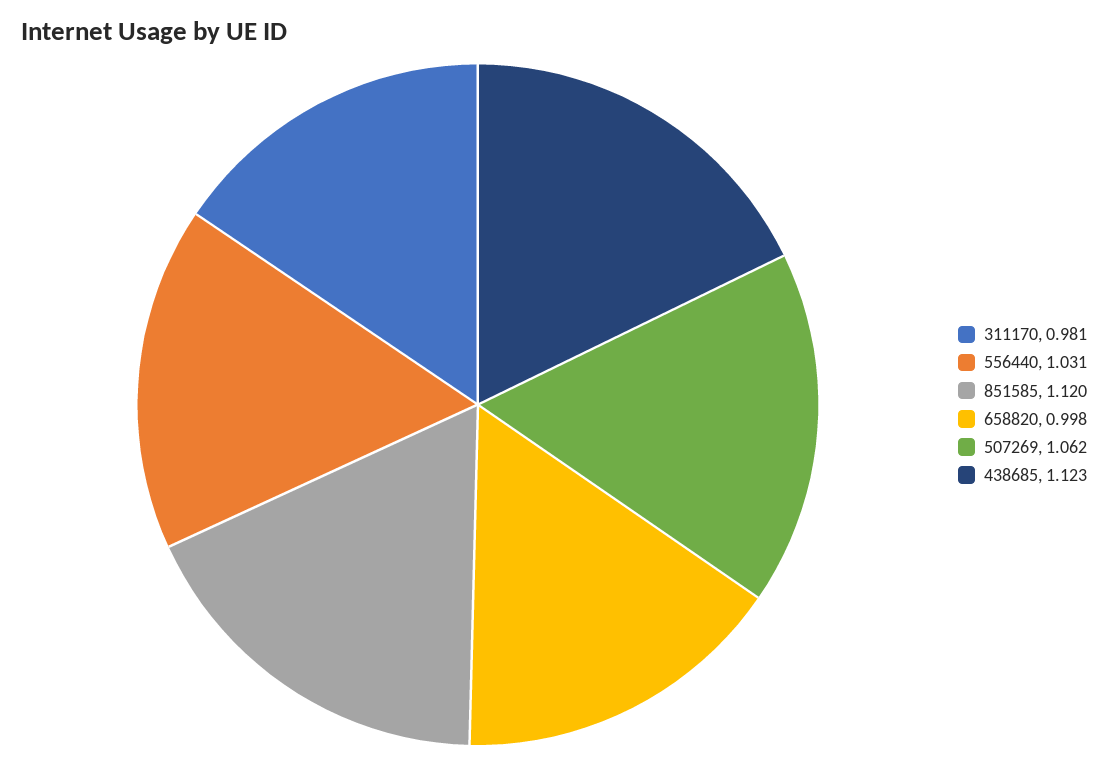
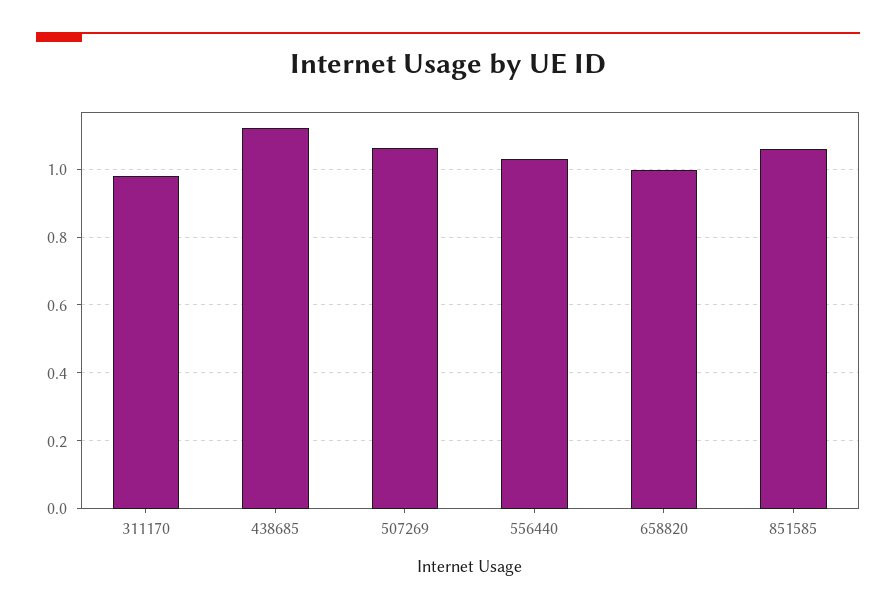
851585: 1.12 -> 1.06

